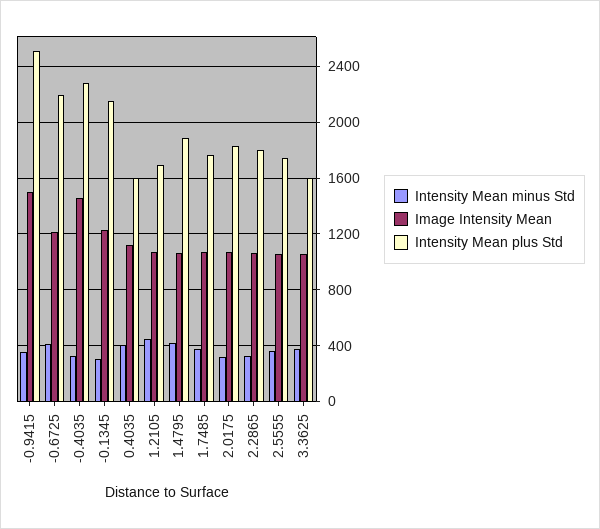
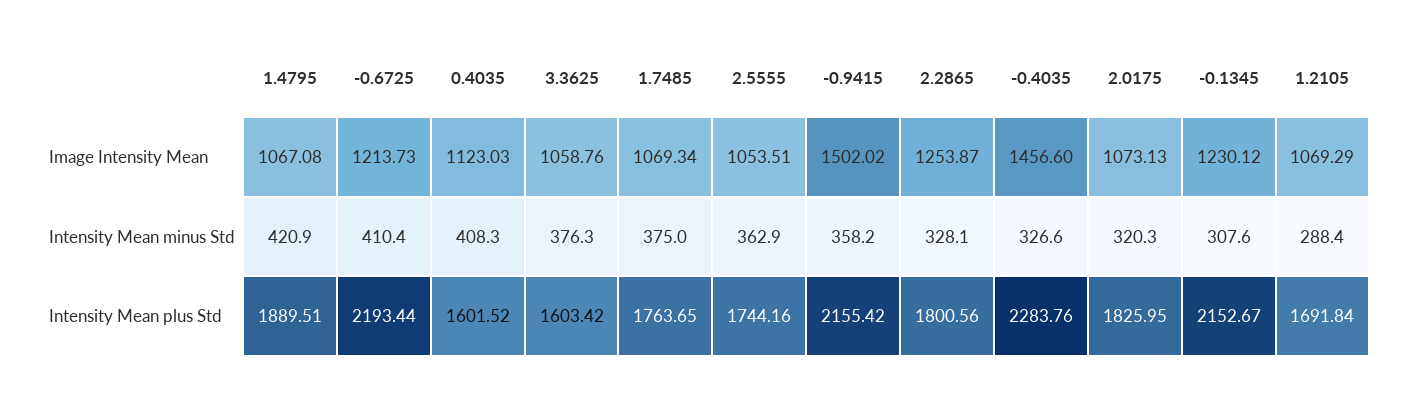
Intensity Mean plus Std, -0.9415: 2500 -> 2155.42
Intensity Mean minus Std, 1.2105: 450 -> 288.4
Image Intensity Mean, 2.2865: 1050 -> 1253.87

